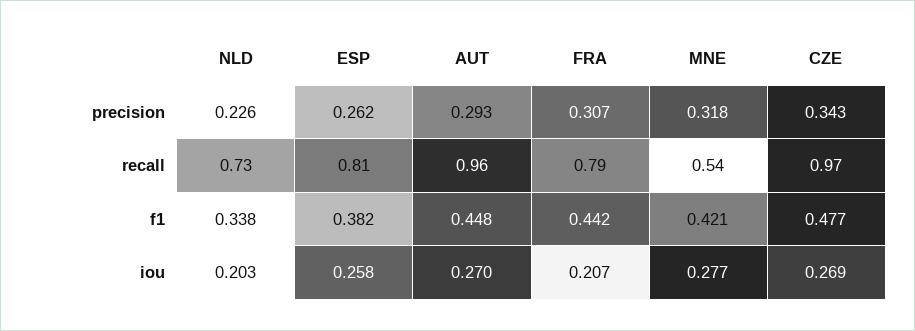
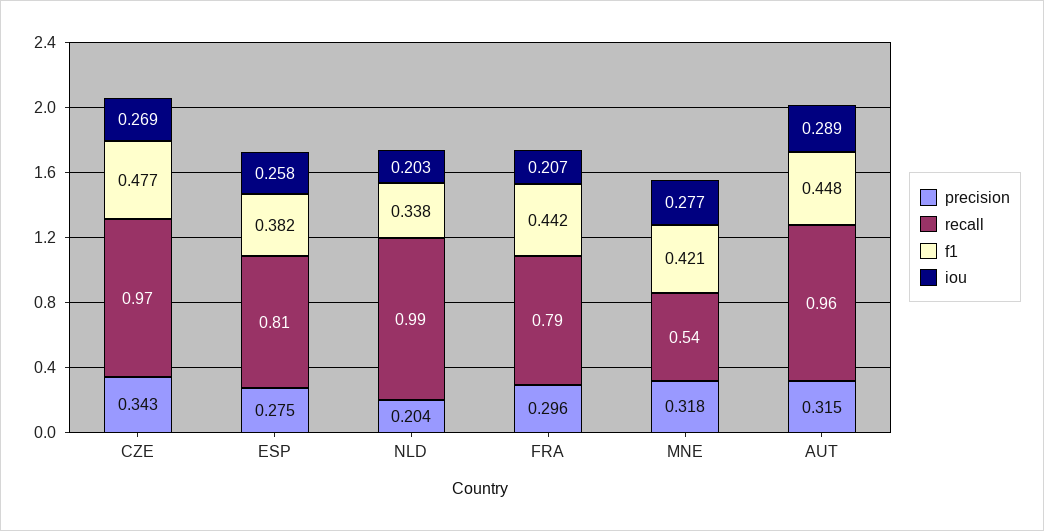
precision, NLD: 0.226 -> 0.204
precision, ESP: 0.262 -> 0.275
precision, AUT: 0.293 -> 0.315
precision, FRA: 0.307 -> 0.296
recall, NLD: 0.73 -> 0.99
iou, AUT: 0.27 -> 0.289

